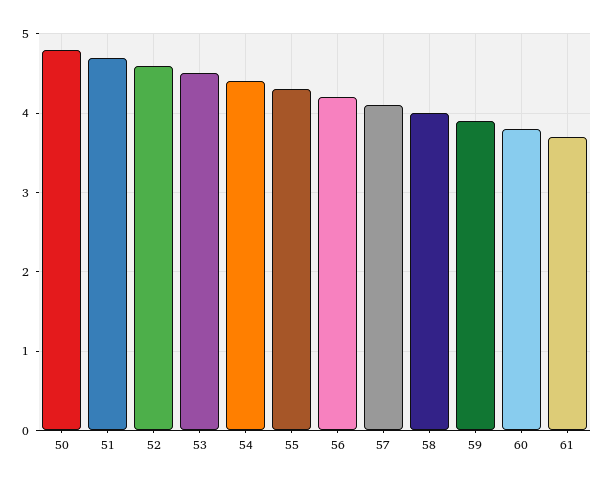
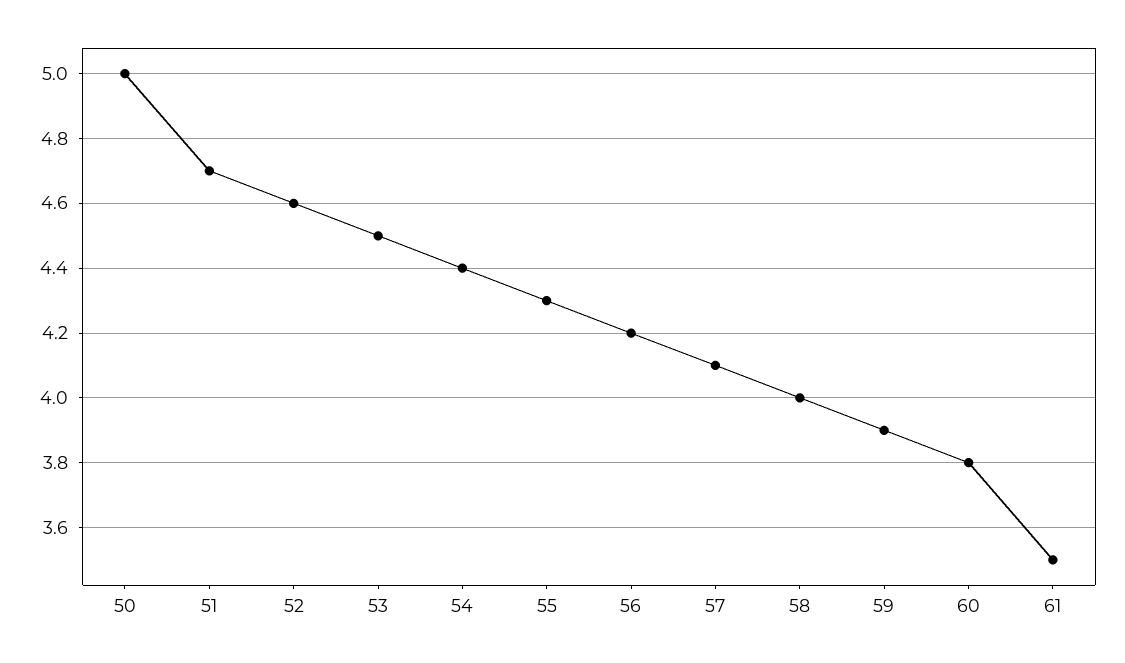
50: 4.8 -> 5
61: 3.7 -> 3.5

